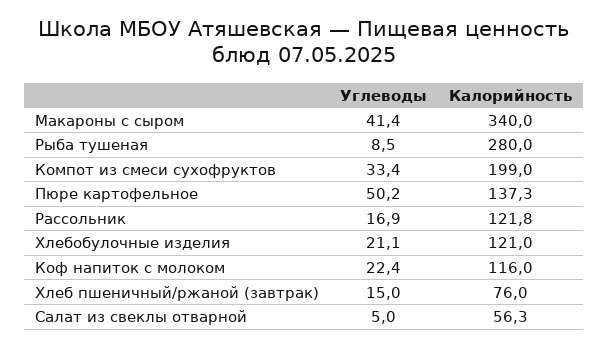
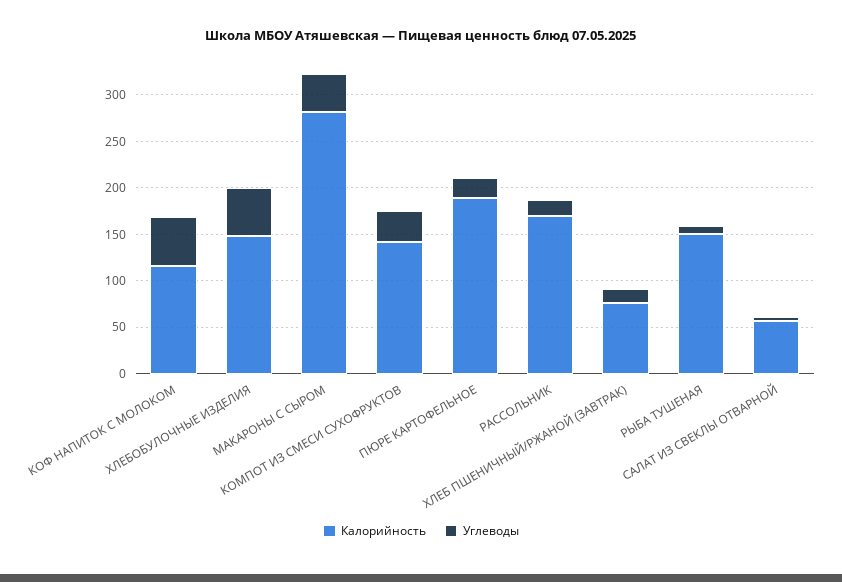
Калорийность, Макароны с сыром: 340 -> 280
Калорийность, Рыба тушеная: 280 -> 150
Калорийность, Компот из смеси сухофруктов: 199 -> 140
Углеводы, Пюре картофельное: 50.2 -> 20
Калорийность, Пюре картофельное: 137.3 -> 190
Калорийность, Рассольник: 121.8 -> 170
Углеводы, Хлебобулочные изделия: 21.1 -> 50
Калорийность, Хлебобулочные изделия: 121 -> 150
Углеводы, Коф напиток с молоком: 22.4 -> 50

